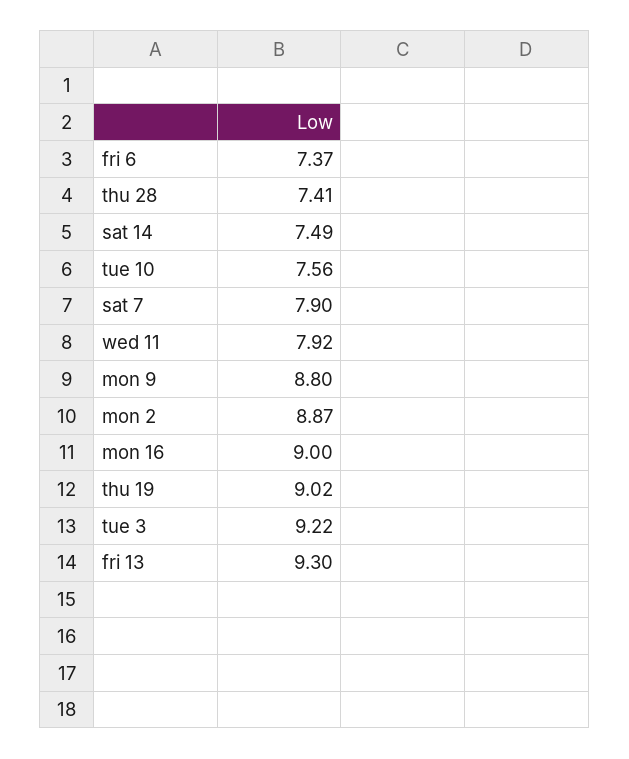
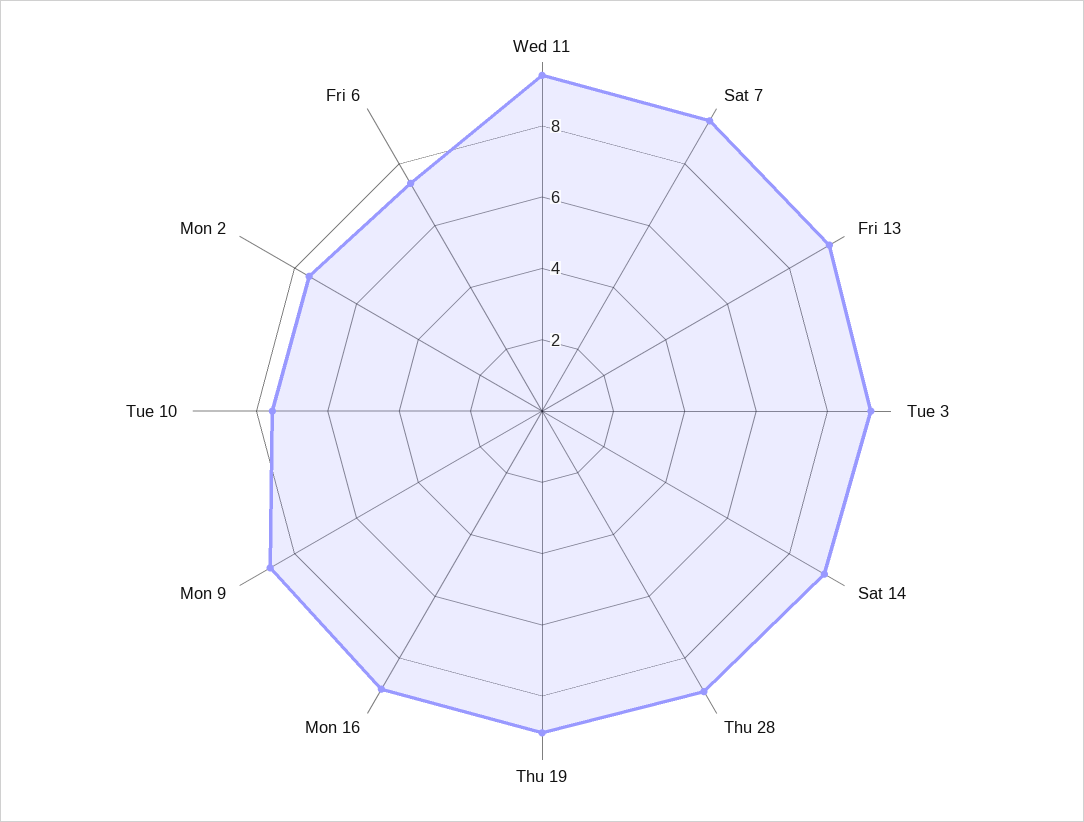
thu 28: 7.41 -> 9
sat 14: 7.49 -> 9
sat 7: 7.9 -> 9.5
wed 11: 7.92 -> 9.5
mon 2: 8.87 -> 7.5

